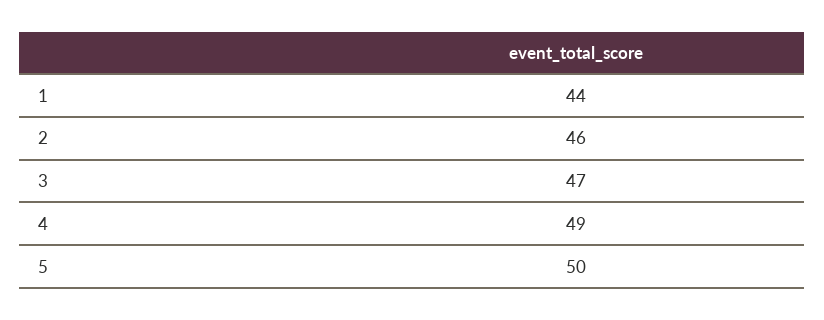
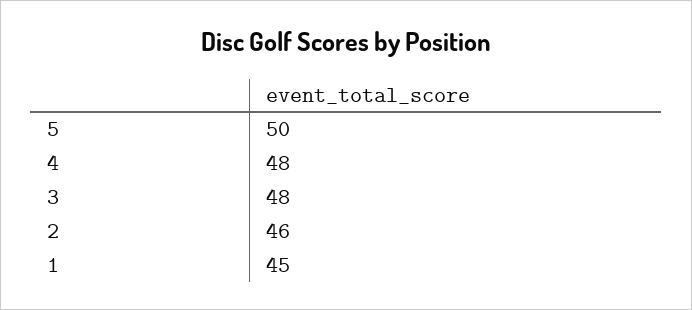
1: 44 -> 45
3: 47 -> 48
4: 49 -> 48

